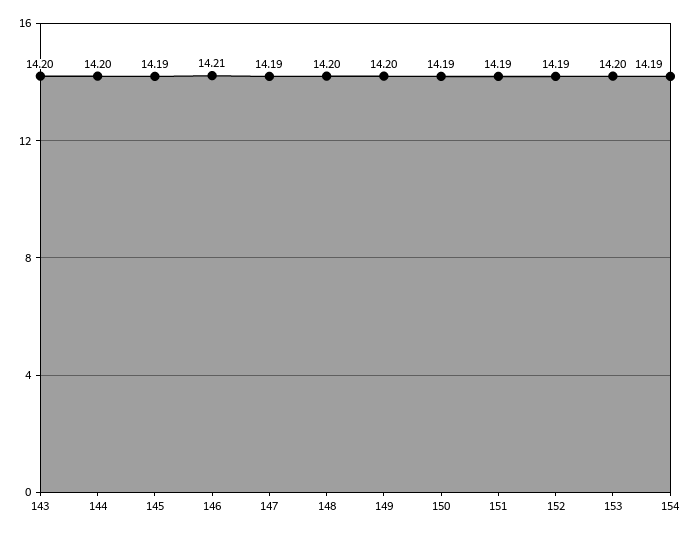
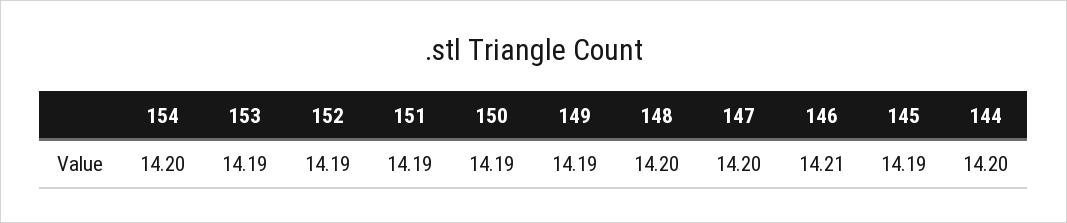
143: 14.2 -> none
147: 14.19 -> 14.2
149: 14.2 -> 14.19
153: 14.2 -> 14.19
154: 14.19 -> 14.2

